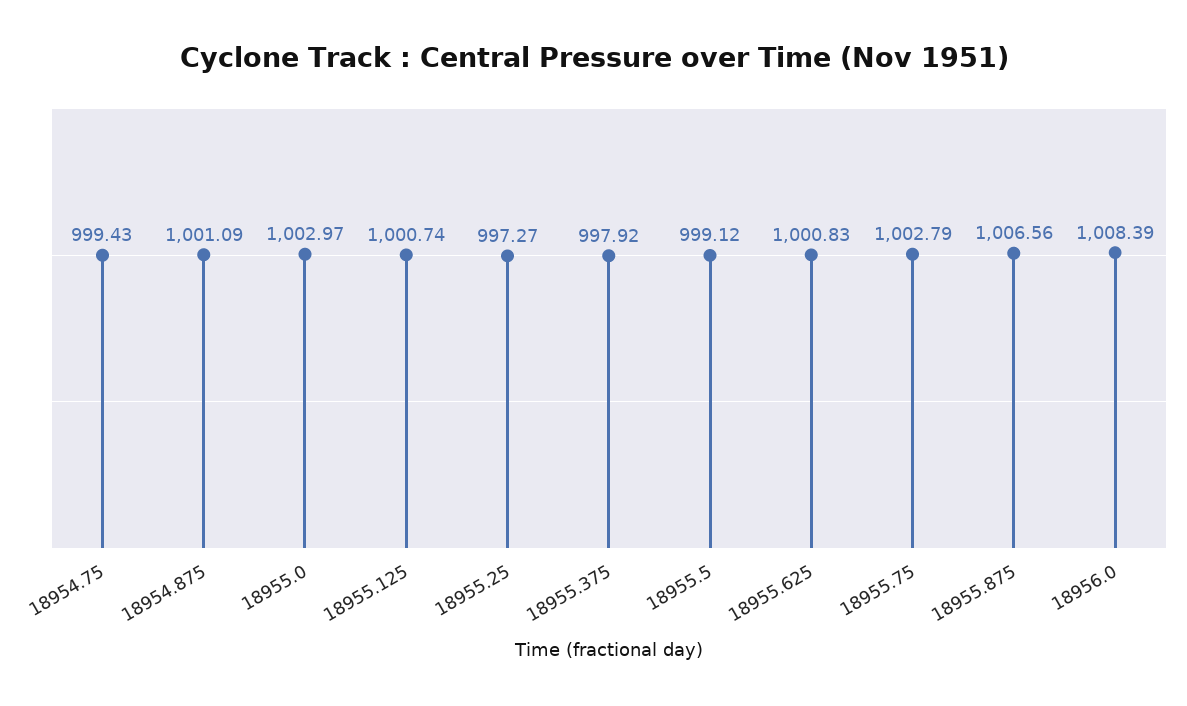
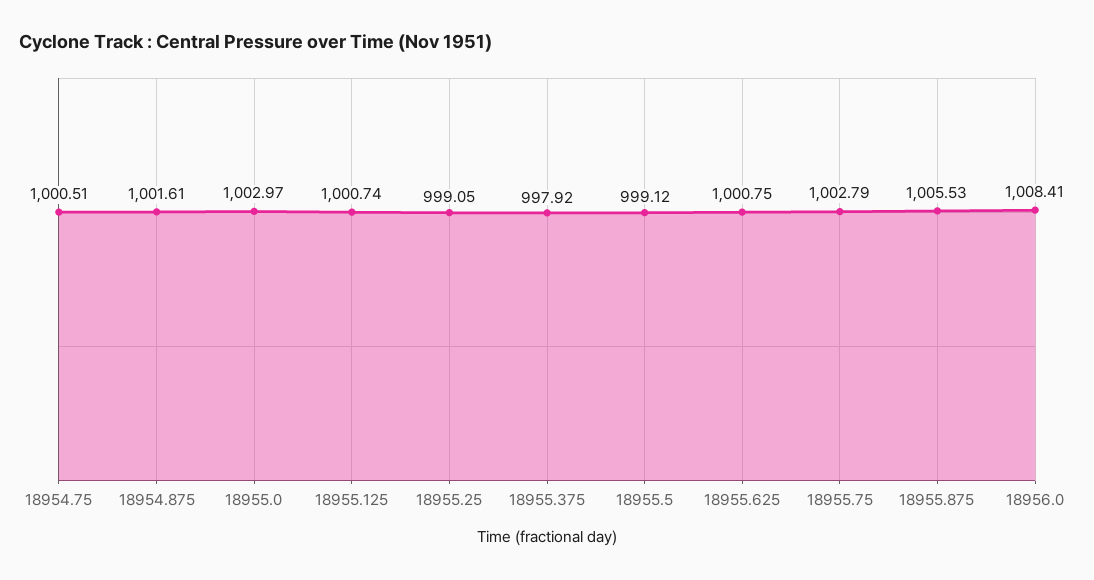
18954.75: 999.43 -> 1000.51
18954.875: 1001.09 -> 1001.61
18955.25: 997.27 -> 999.05
18955.625: 1000.83 -> 1000.75
18955.875: 1006.56 -> 1005.53
18956.0: 1008.39 -> 1008.41

